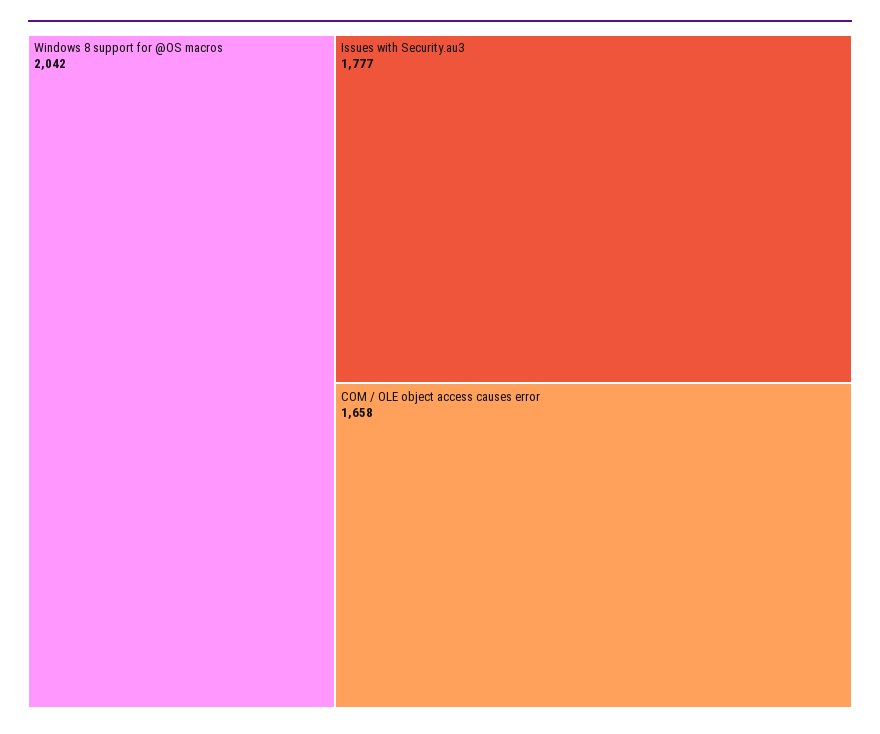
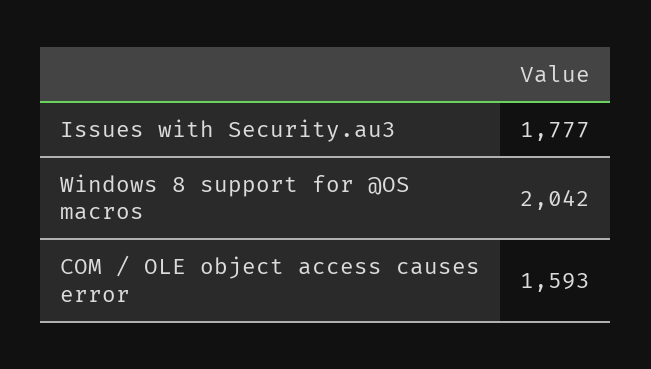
COM / OLE object access causes error: 1658 -> 1593

